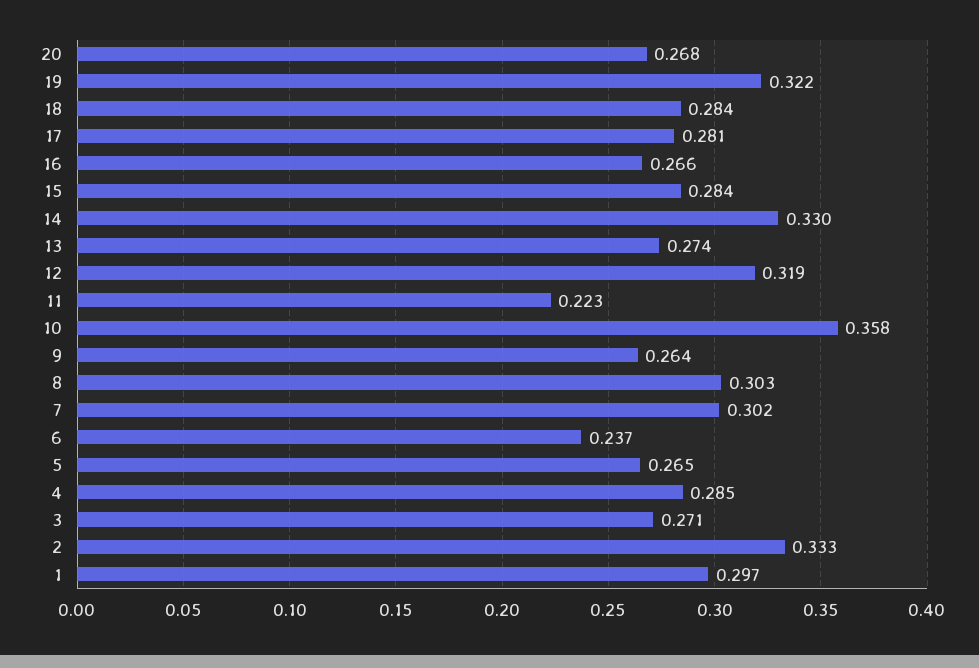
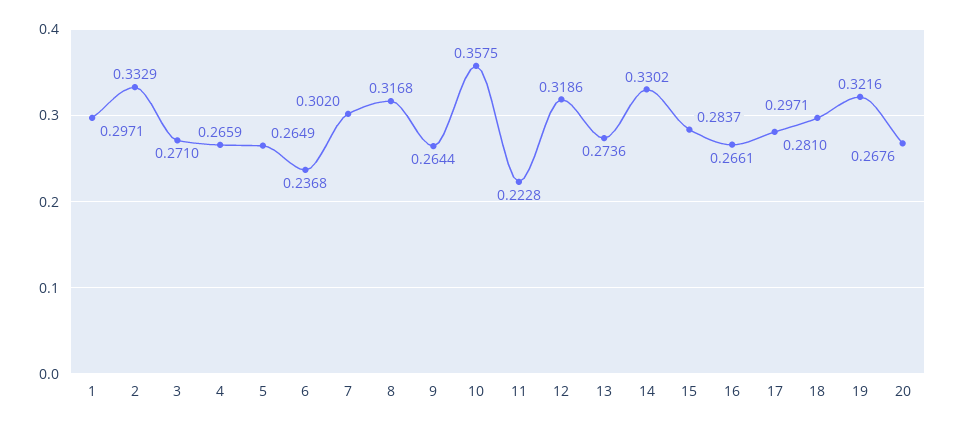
18: 0.284 -> 0.2971
8: 0.303 -> 0.3168
4: 0.285 -> 0.2659

